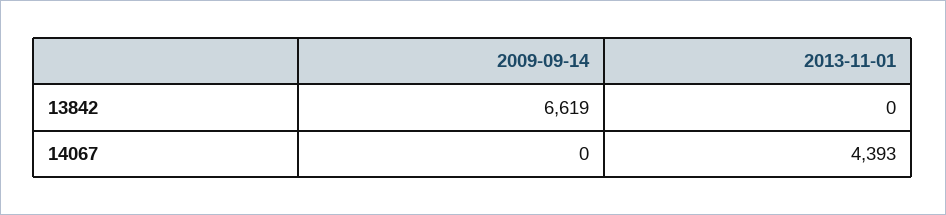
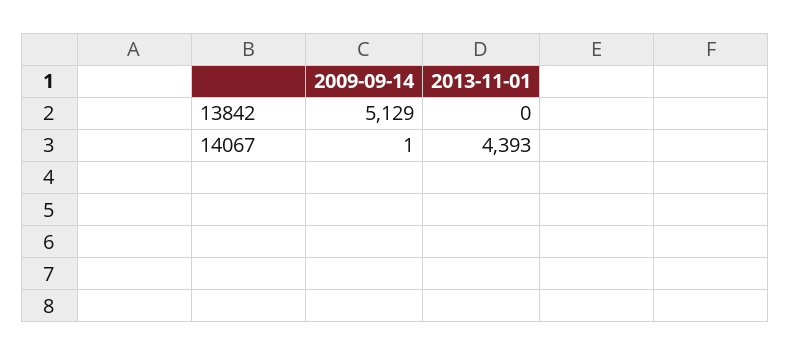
2009-09-14, 13842: 6619 -> 5129
2009-09-14, 14067: 0 -> 1

